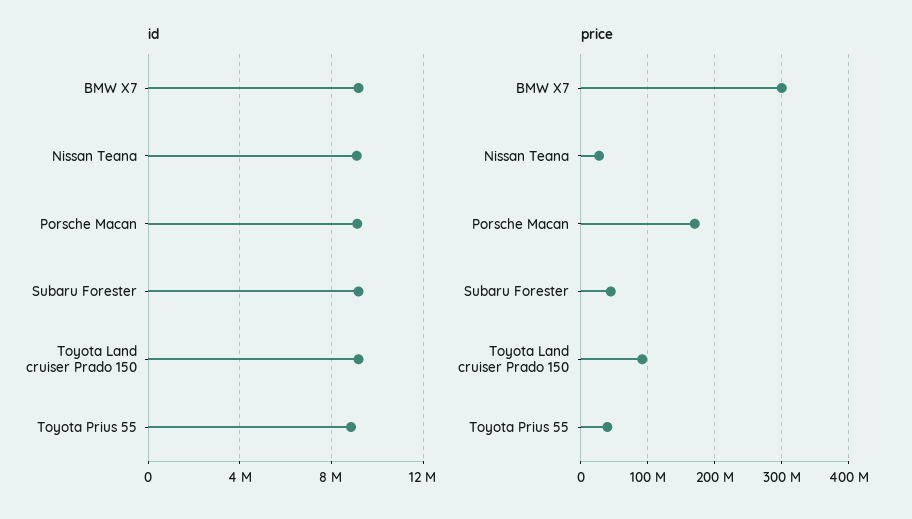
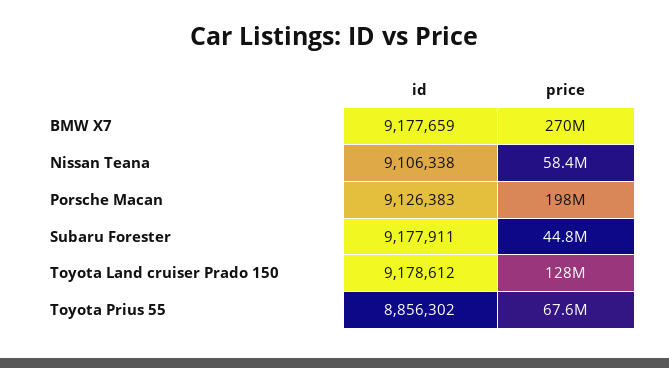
price, BMW X7: 300000000 -> 270000000
price, Nissan Teana: 30000000 -> 58400000
price, Porsche Macan: 170000000 -> 198000000
price, Toyota Land cruiser Prado 150: 90000000 -> 128000000
price, Toyota Prius 55: 40000000 -> 67600000

